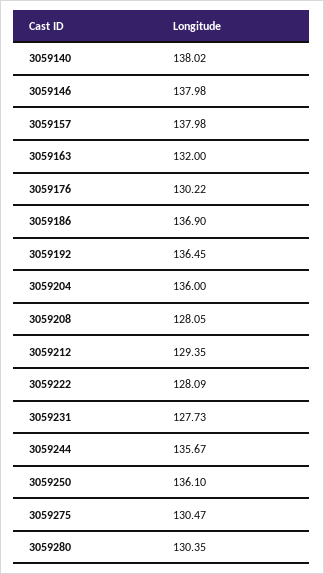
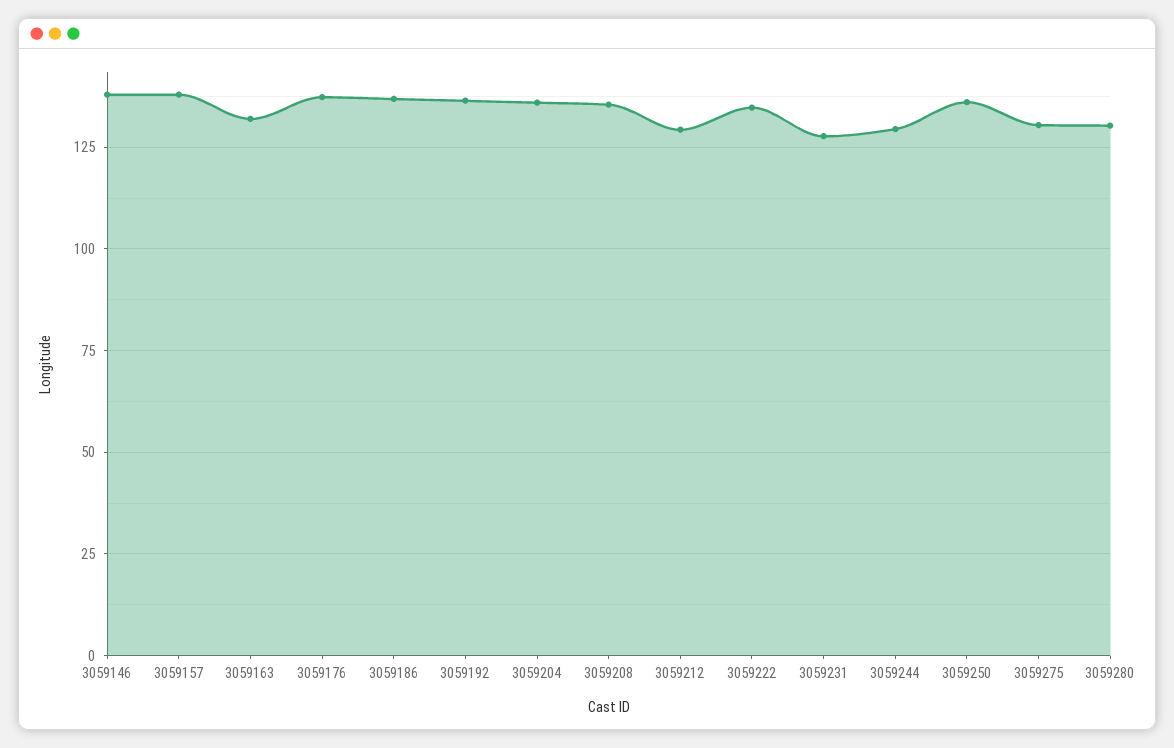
3059140: 138.02 -> none
3059176: 130.22 -> 137.5
3059208: 128.05 -> 135
3059222: 128.09 -> 135
3059244: 135.67 -> 130

